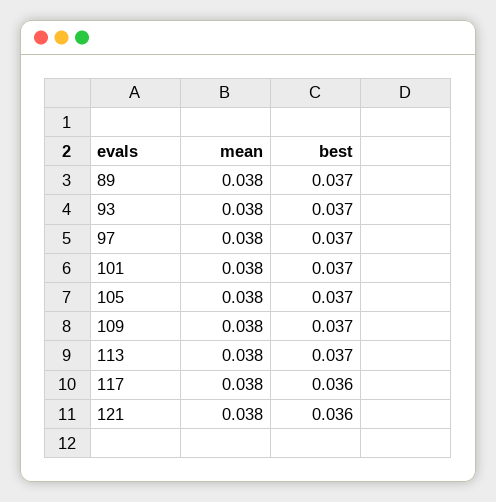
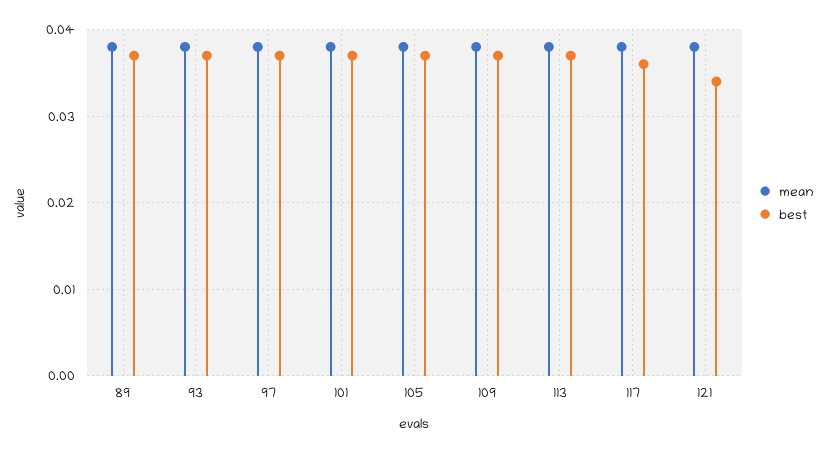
best, 121: 0.036 -> 0.034

